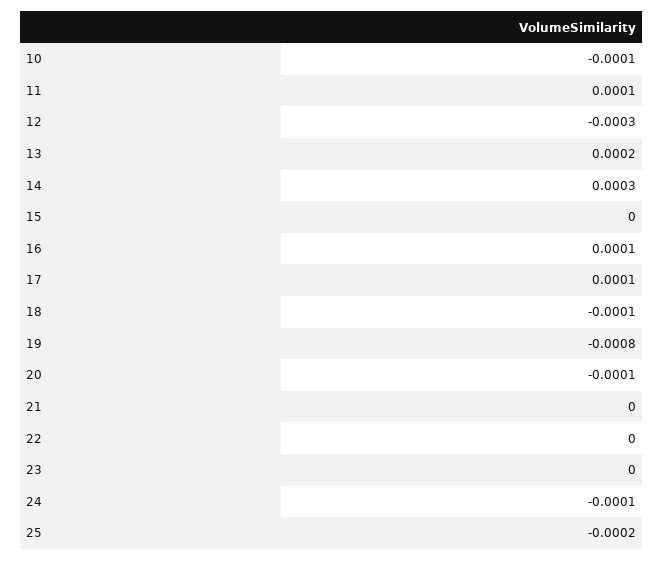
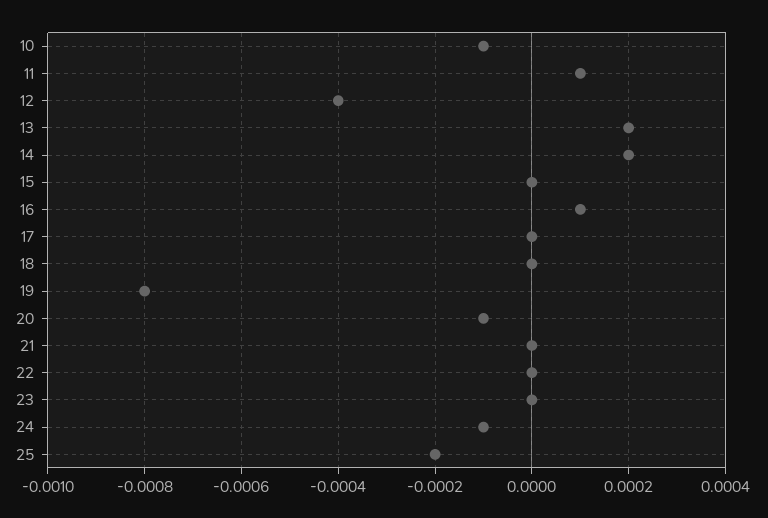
12: -0.0003 -> -0.0004
14: 0.0003 -> 0.0002
17: 0.0001 -> 0
18: -0.0001 -> 0

